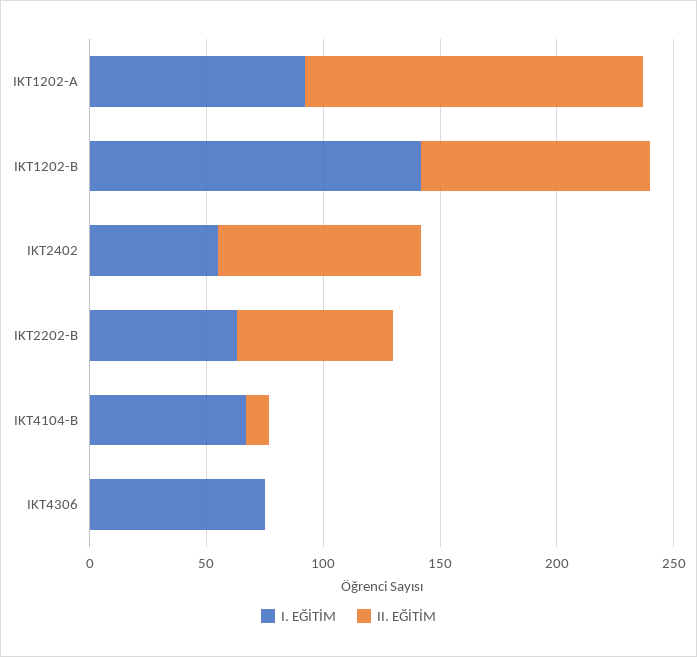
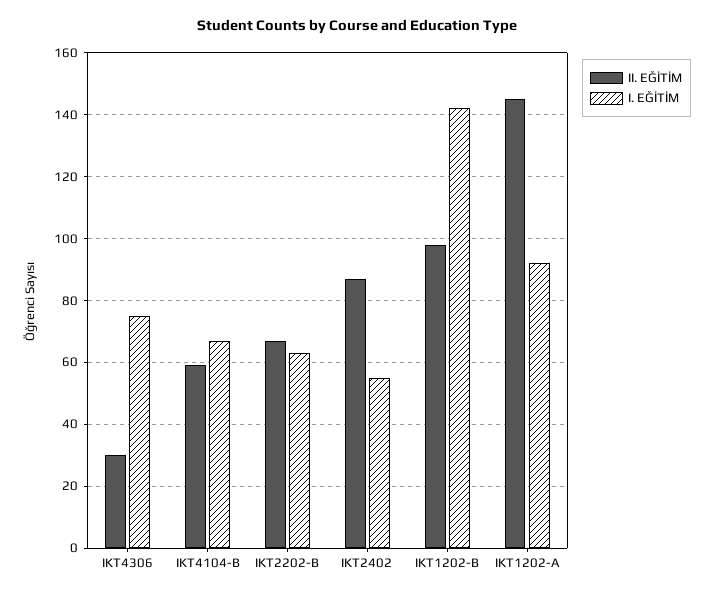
II. EĞİTİM, IKT4104-B: 10 -> 60
II. EĞİTİM, IKT4306: 0 -> 30

